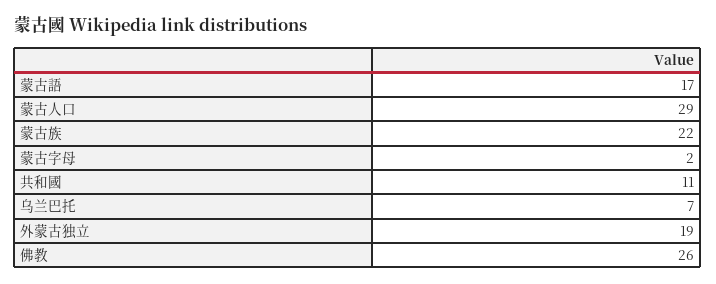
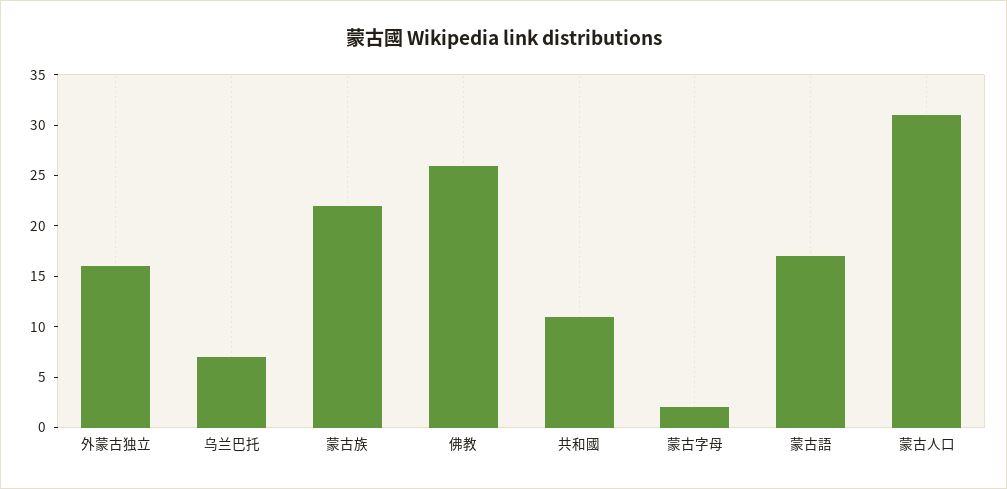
蒙古人口: 29 -> 31
外蒙古独立: 19 -> 16

